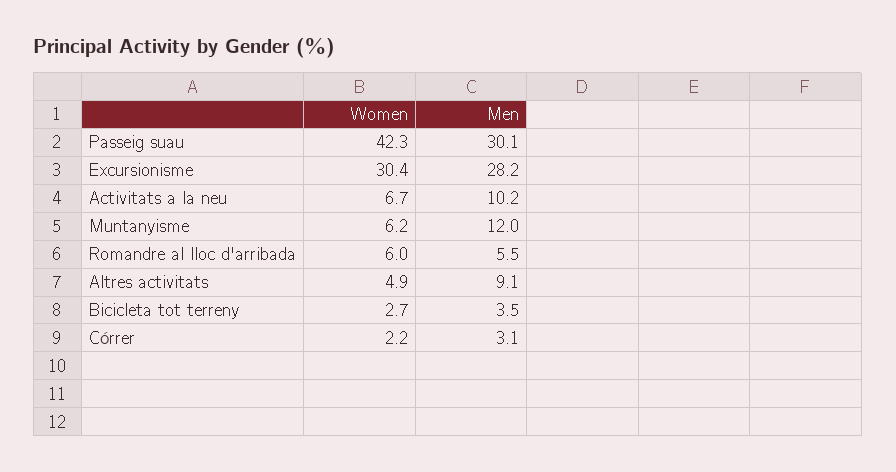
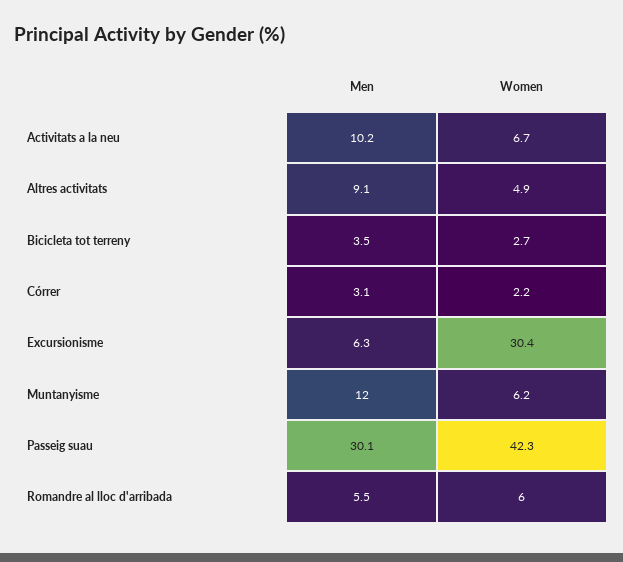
Men, Excursionisme: 28.2 -> 6.3

